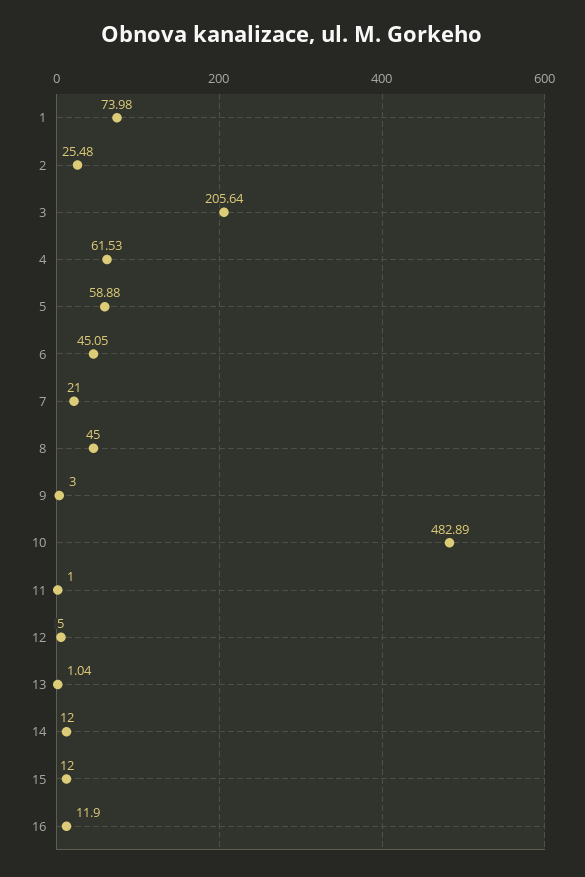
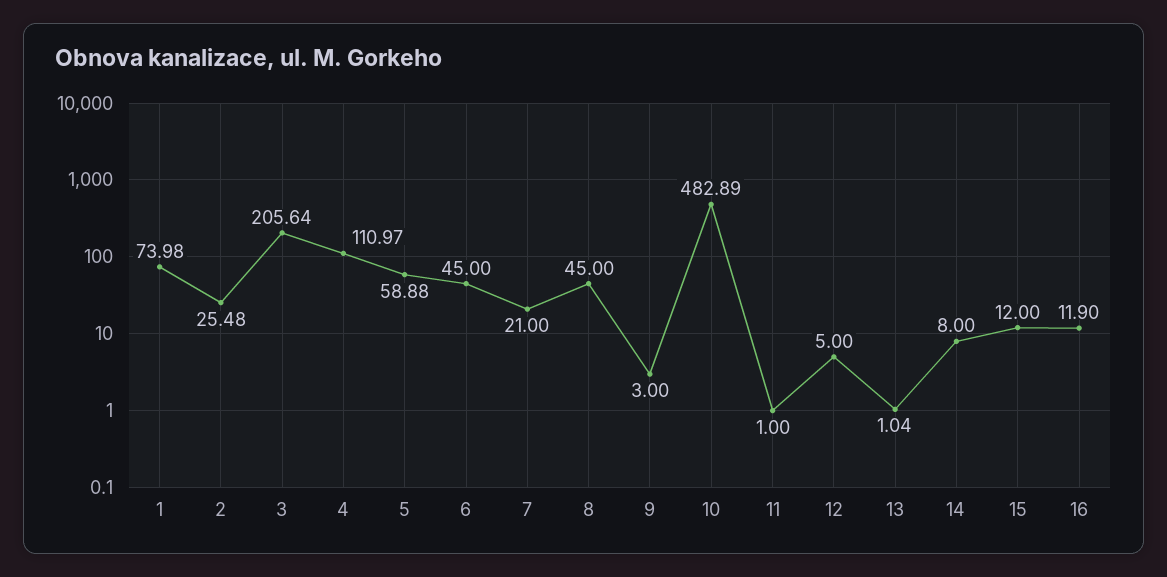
4: 61.53 -> 110.97
6: 45.05 -> 45
14: 12 -> 8

